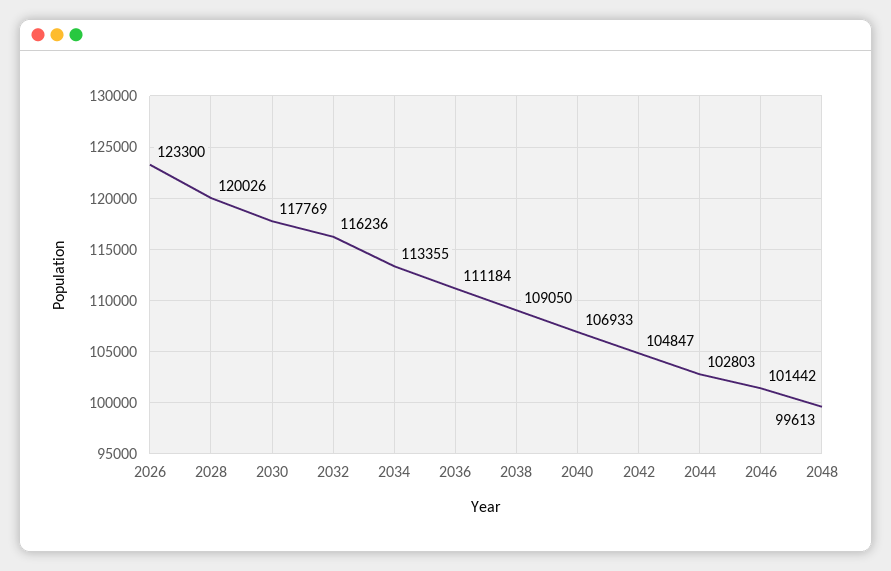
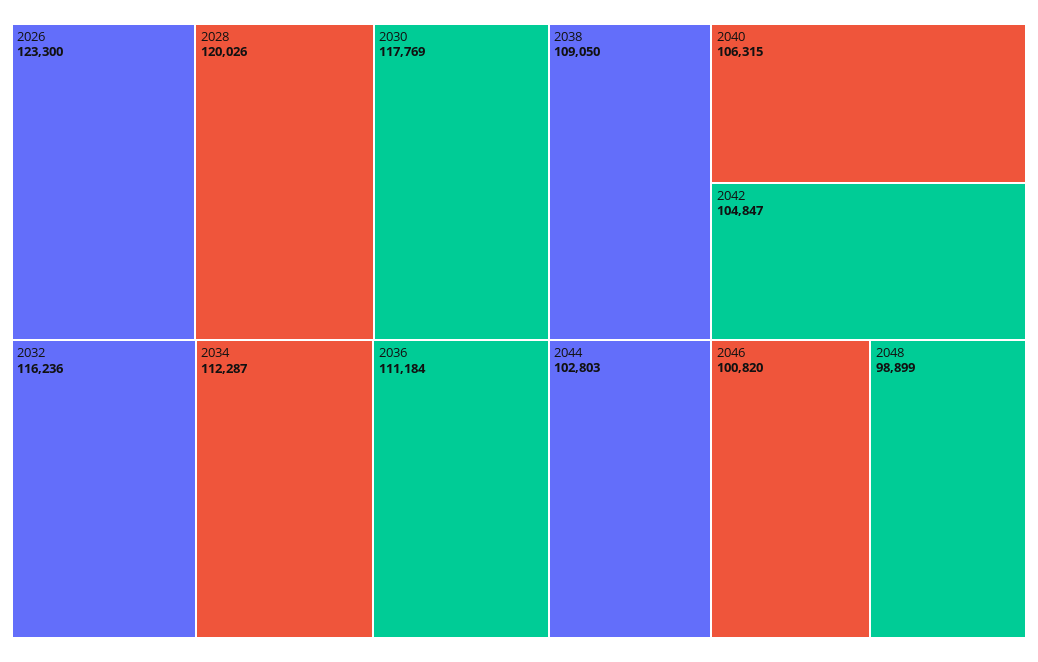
2034: 113355 -> 112287
2040: 106933 -> 106315
2046: 101442 -> 100820
2048: 99613 -> 98899

